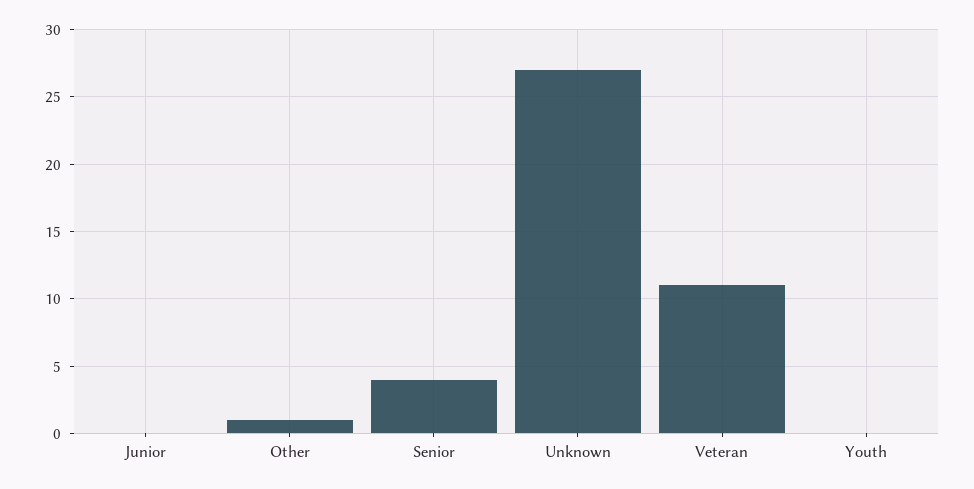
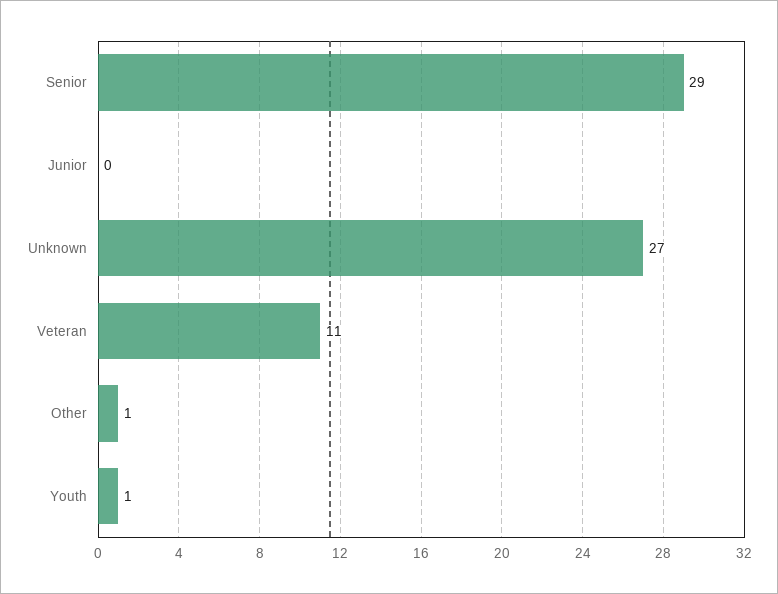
Senior: 4 -> 29
Youth: 0 -> 1

